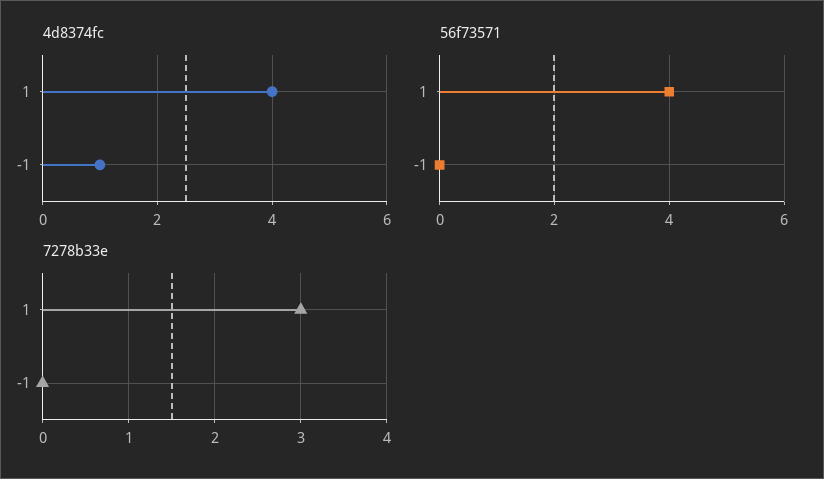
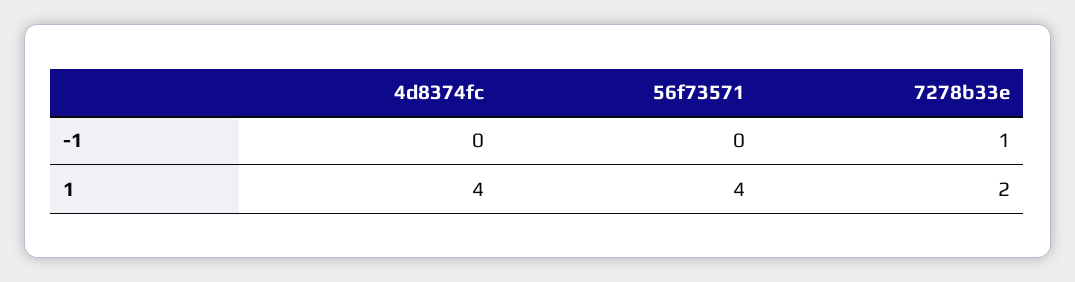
4d8374fc, -1: 1 -> 0
7278b33e, 1: 3 -> 2
7278b33e, -1: 0 -> 1

